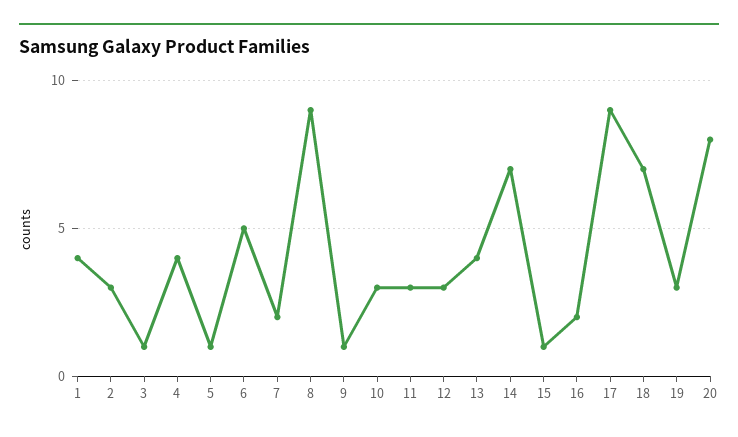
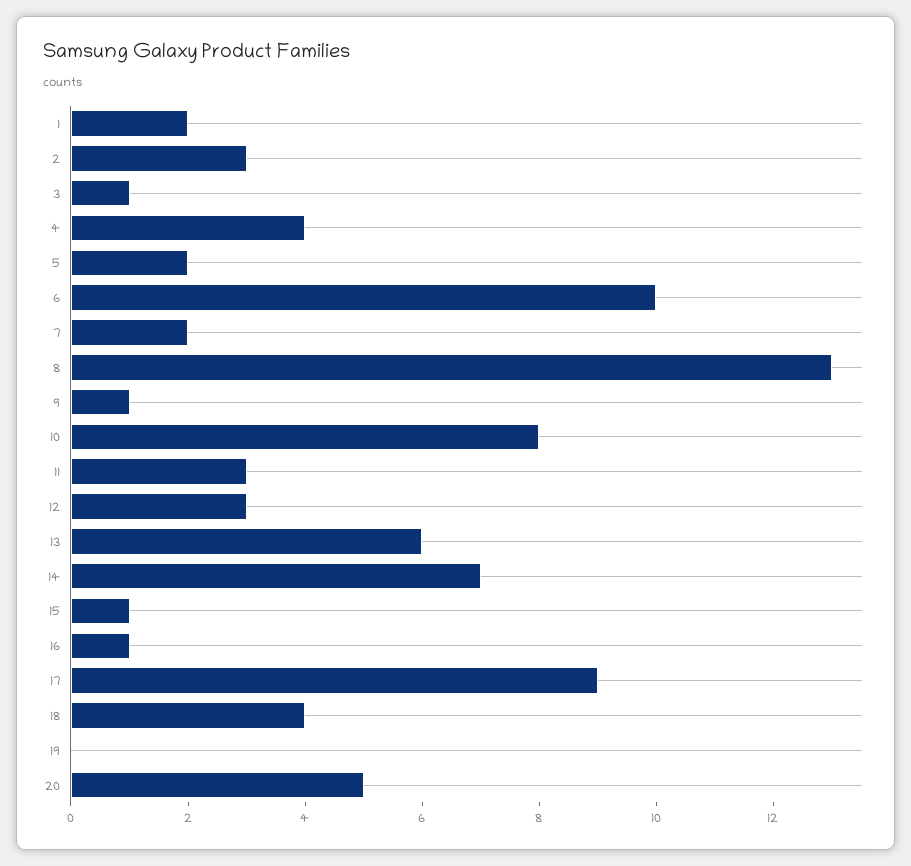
1: 4 -> 2
5: 1 -> 2
6: 5 -> 10
8: 9 -> 13
10: 3 -> 8
13: 4 -> 6
16: 2 -> 1
18: 7 -> 4
19: 3 -> 0
20: 8 -> 5

